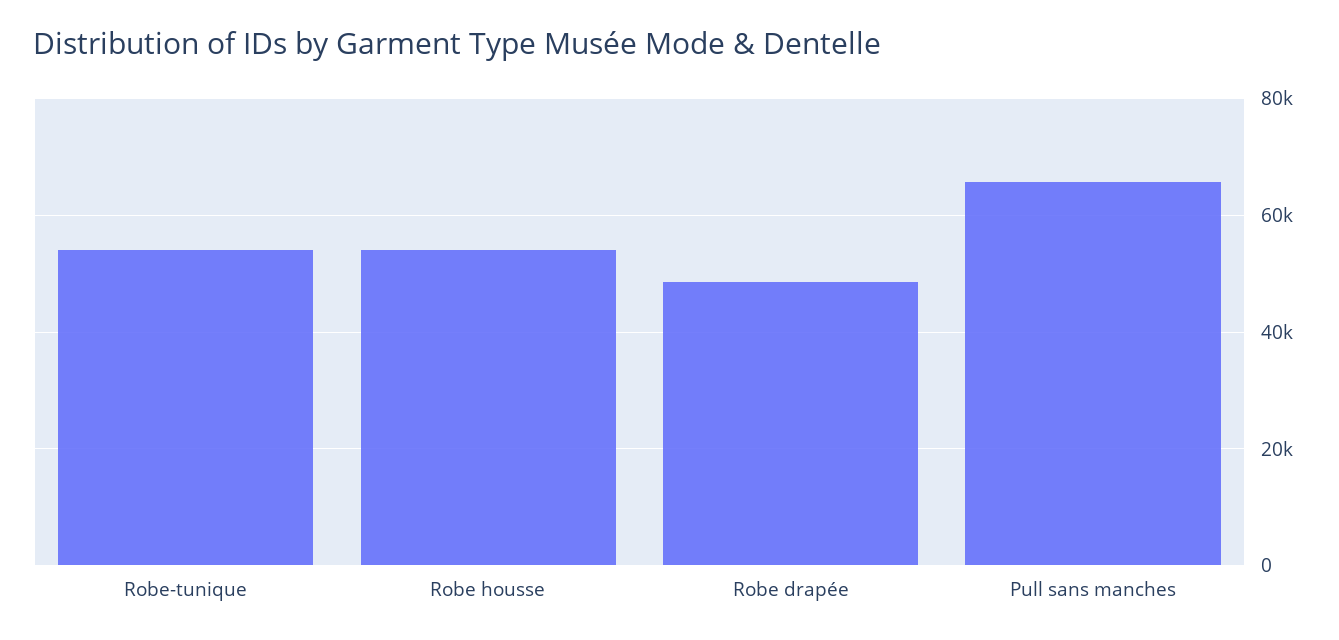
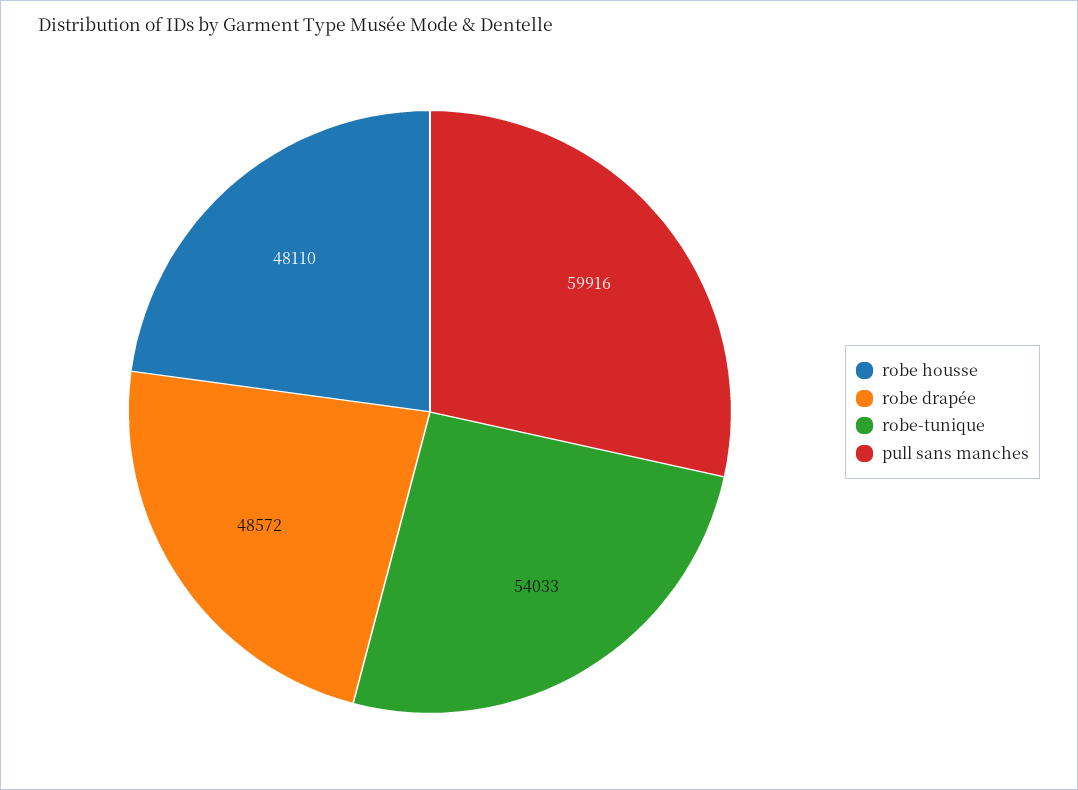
Robe housse: 54000 -> 48110
Pull sans manches: 66000 -> 59916

